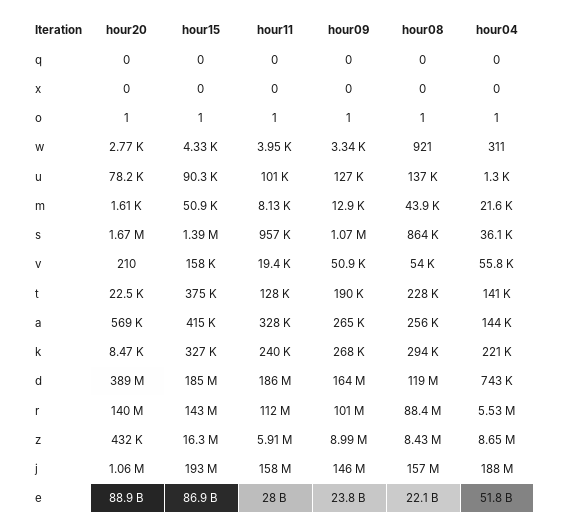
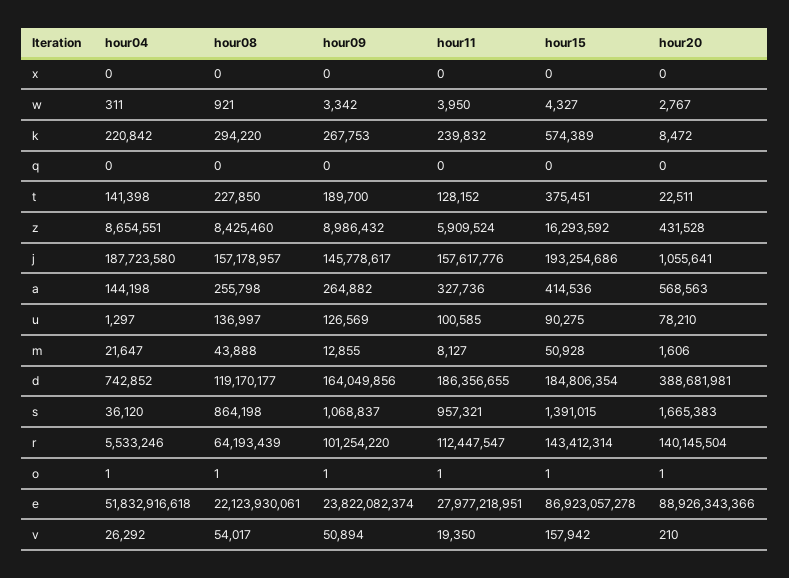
hour04, v: 55800 -> 26292
hour15, k: 327000 -> 574389
hour08, r: 88400000 -> 64193439

